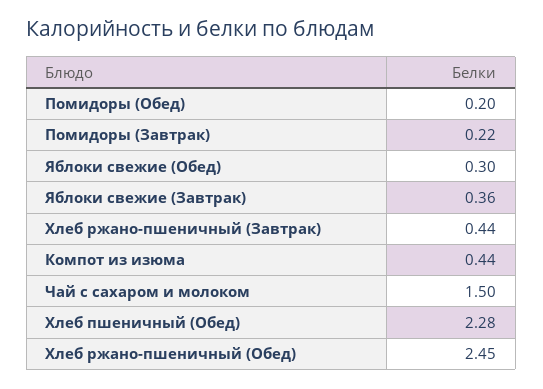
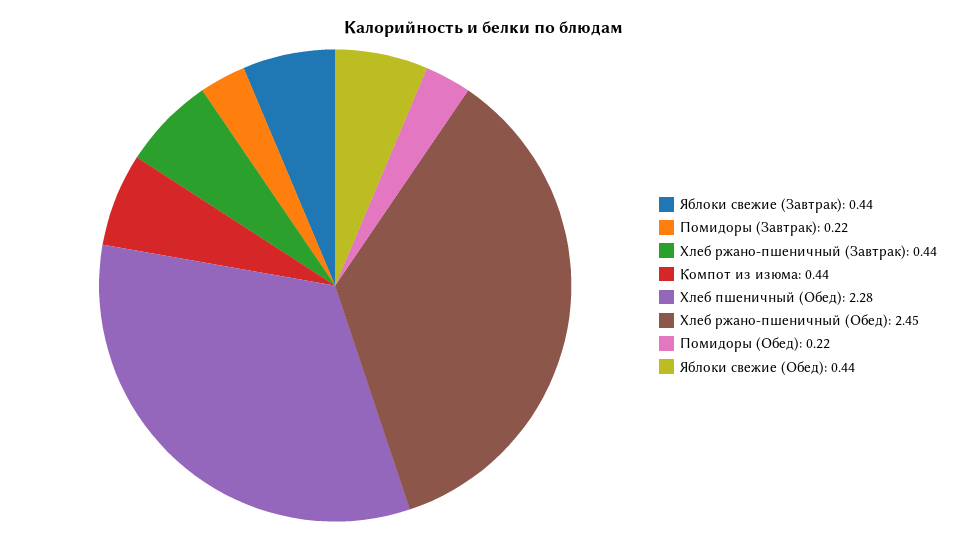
Помидоры (Обед): 0.2 -> 0.22
Яблоки свежие (Обед): 0.3 -> 0.44
Яблоки свежие (Завтрак): 0.36 -> 0.44
Чай с сахаром и молоком: 1.5 -> none

